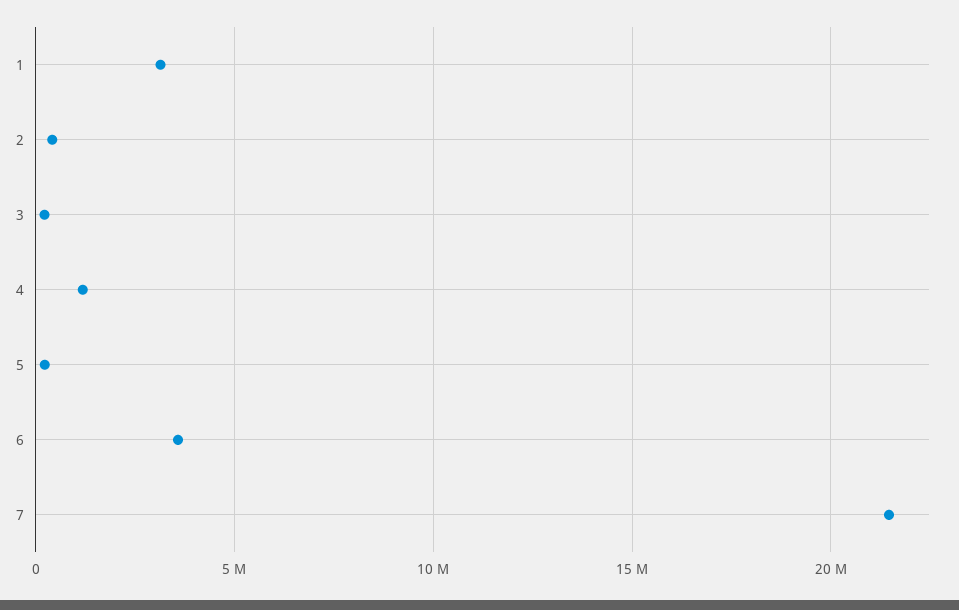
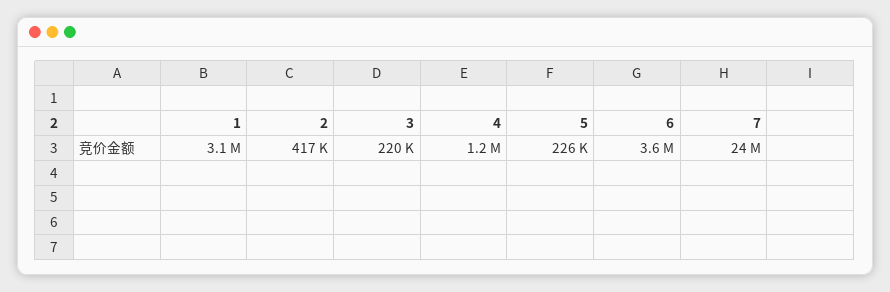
7: 21500000 -> 24000000

